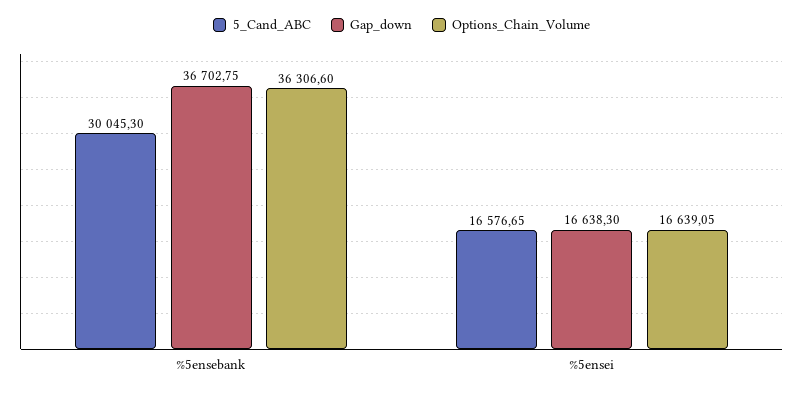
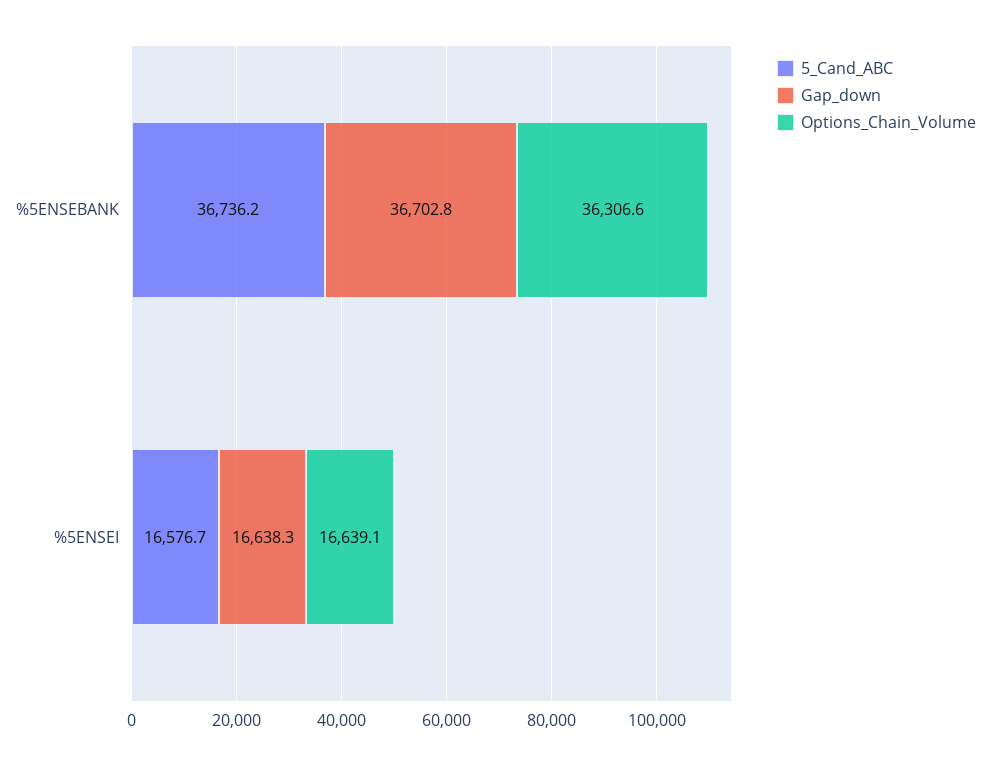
5_Cand_ABC, %5ensebank: 30045.3 -> 36736.2

